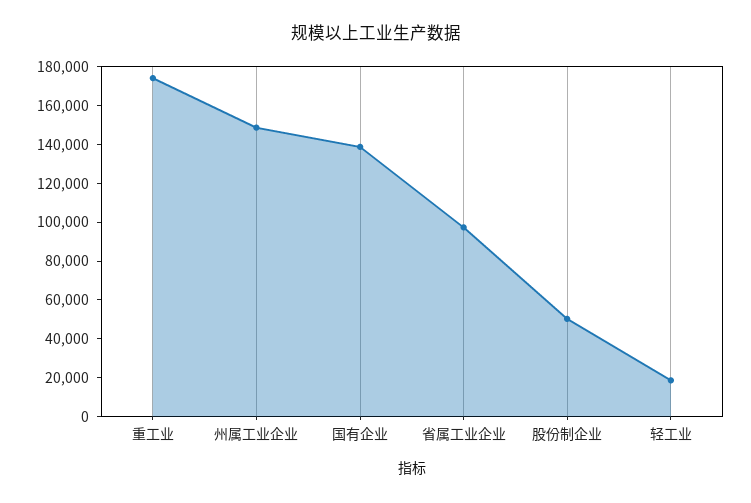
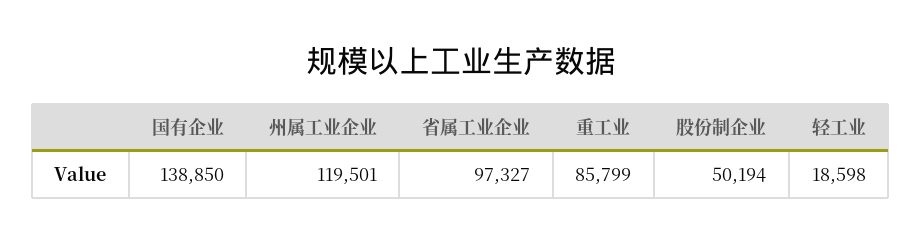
重工业: 175000 -> 85799
州属工业企业: 150000 -> 119501

